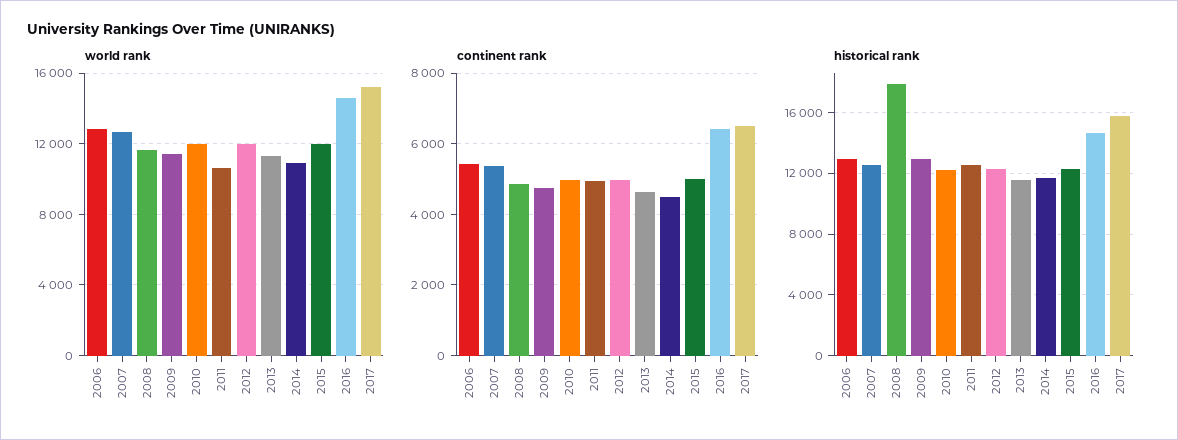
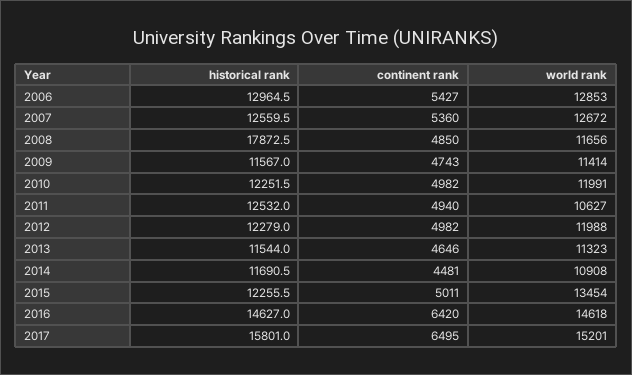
world rank, 2015: 12000 -> 13454
historical rank, 2009: 13000 -> 11567

